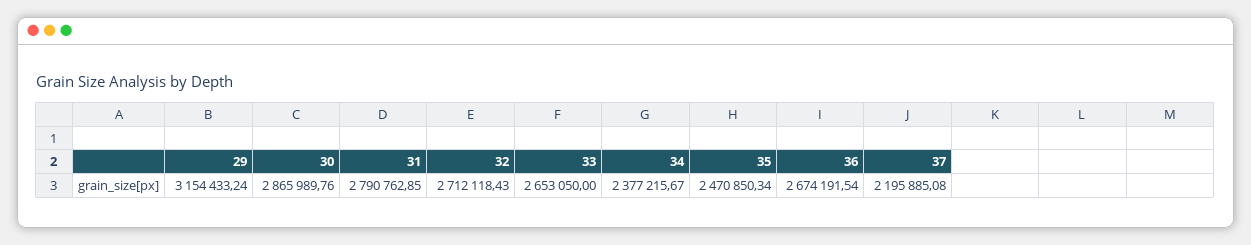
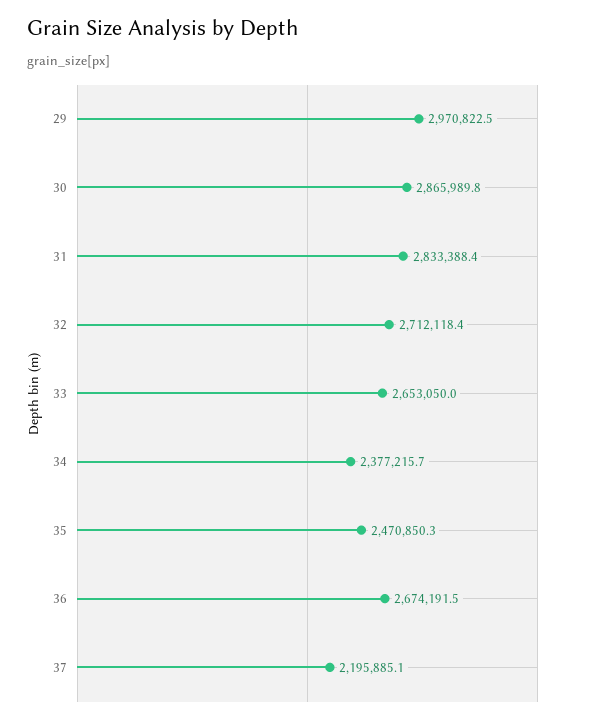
29: 3154433.24 -> 2970822.5
31: 2790762.85 -> 2833388.4

